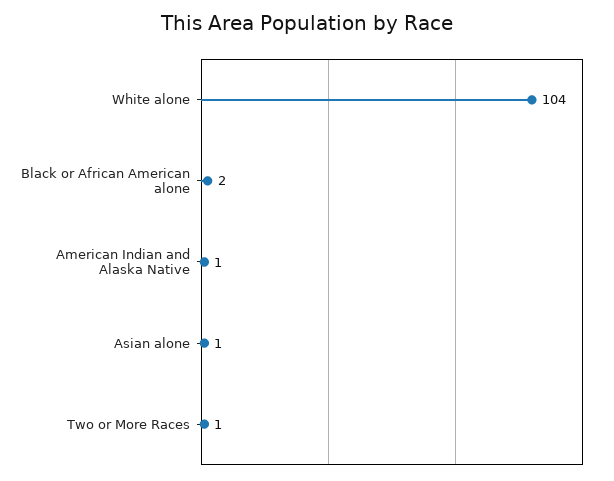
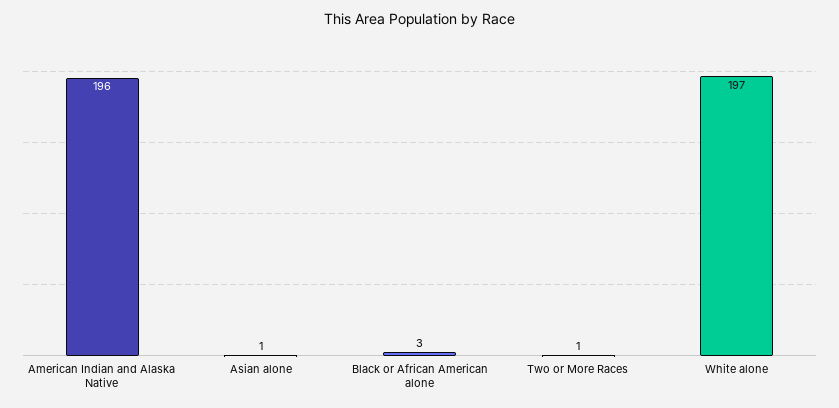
White alone: 104 -> 197
Black or African American alone: 2 -> 3
American Indian and Alaska Native: 1 -> 196

